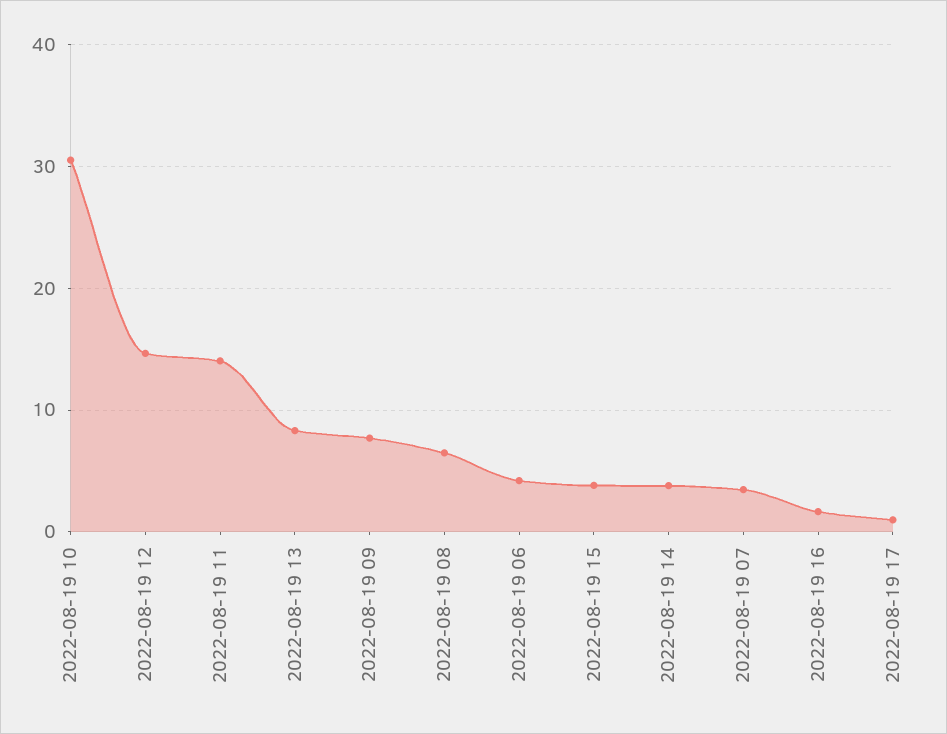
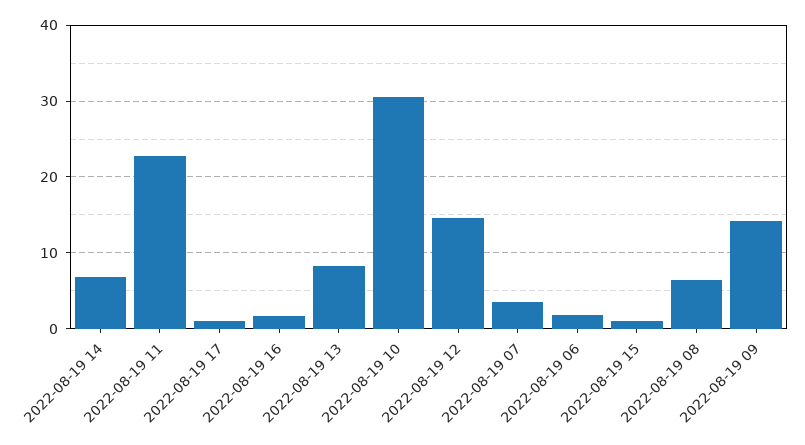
2022-08-19 11: 14 -> 23
2022-08-19 09: 8 -> 14
2022-08-19 06: 4 -> 2
2022-08-19 15: 4 -> 1
2022-08-19 14: 4 -> 7

